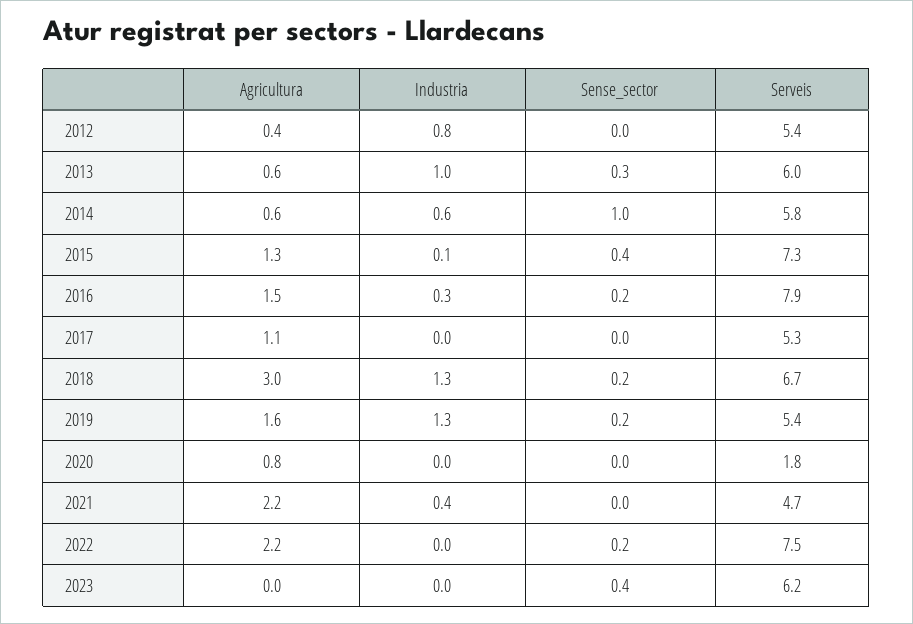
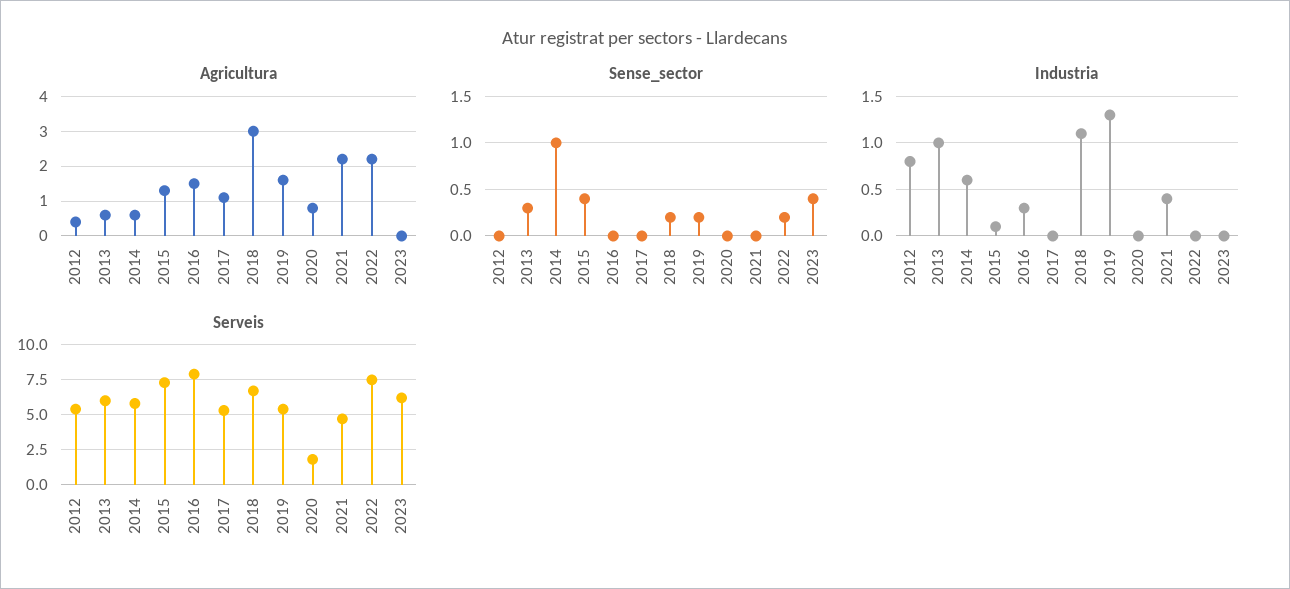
Sense_sector, 2016: 0.2 -> 0
Industria, 2018: 1.3 -> 1.1

